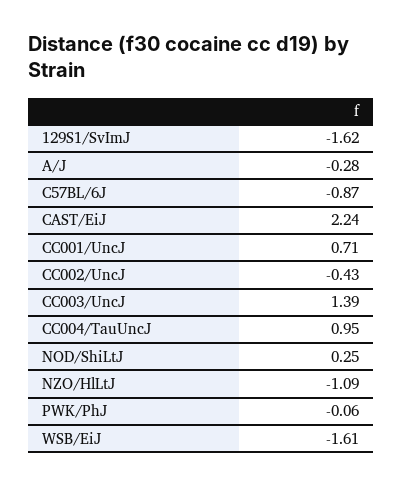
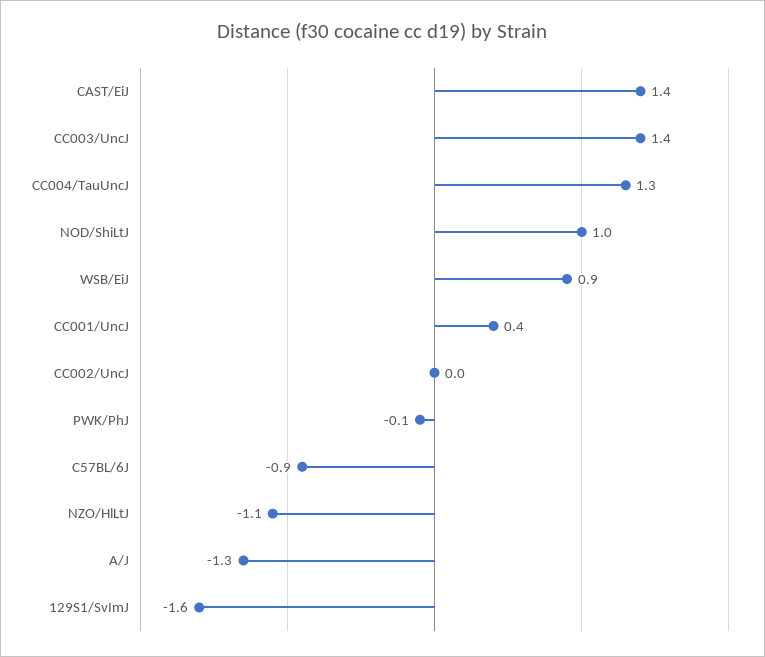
A/J: -0.28 -> -1.3
CAST/EiJ: 2.24 -> 1.4
CC001/UncJ: 0.71 -> 0.4
CC002/UncJ: -0.43 -> 0
CC004/TauUncJ: 0.95 -> 1.3
NOD/ShiLtJ: 0.25 -> 1
WSB/EiJ: -1.61 -> 0.9

